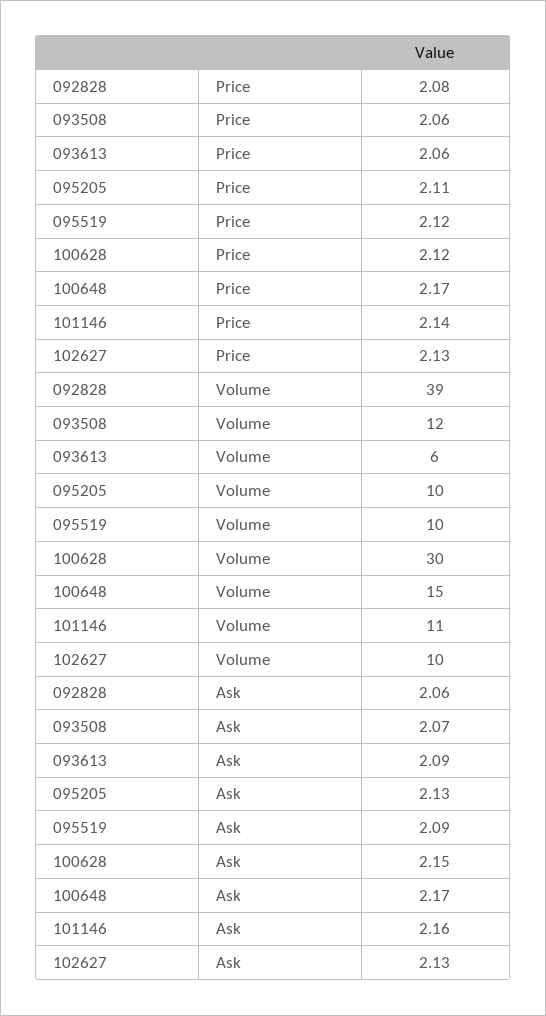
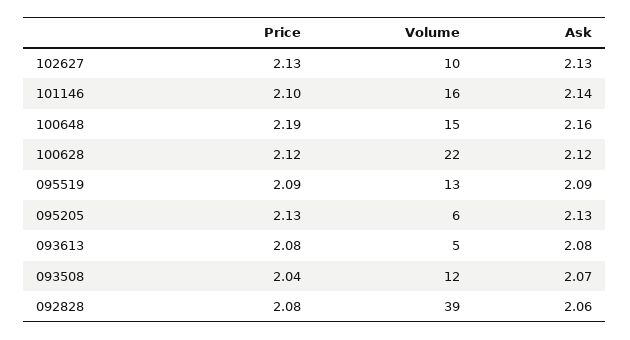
093508, Price: 2.06 -> 2.04
093613, Price: 2.06 -> 2.08
095205, Price: 2.11 -> 2.13
095519, Price: 2.12 -> 2.09
100648, Price: 2.17 -> 2.19
101146, Price: 2.14 -> 2.1
093613, Volume: 6 -> 5
095205, Volume: 10 -> 6
095519, Volume: 10 -> 13
100628, Volume: 30 -> 22
101146, Volume: 11 -> 16
093613, Ask: 2.09 -> 2.08
100628, Ask: 2.15 -> 2.12
100648, Ask: 2.17 -> 2.16
101146, Ask: 2.16 -> 2.14

